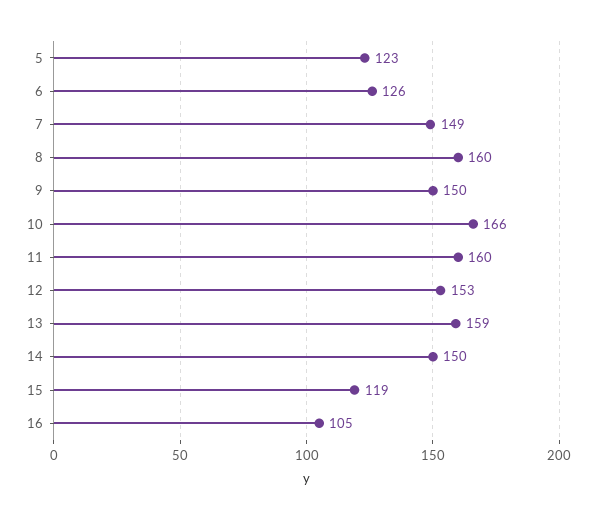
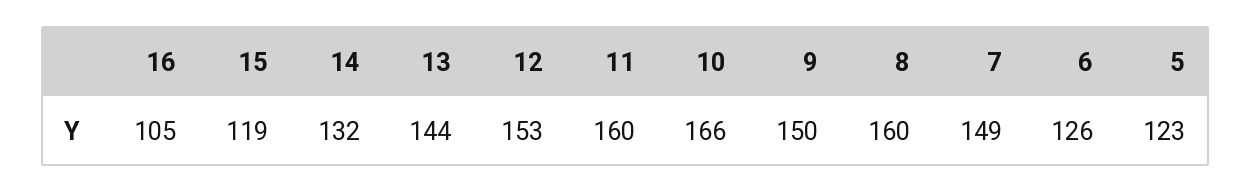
13: 159 -> 144
14: 150 -> 132

